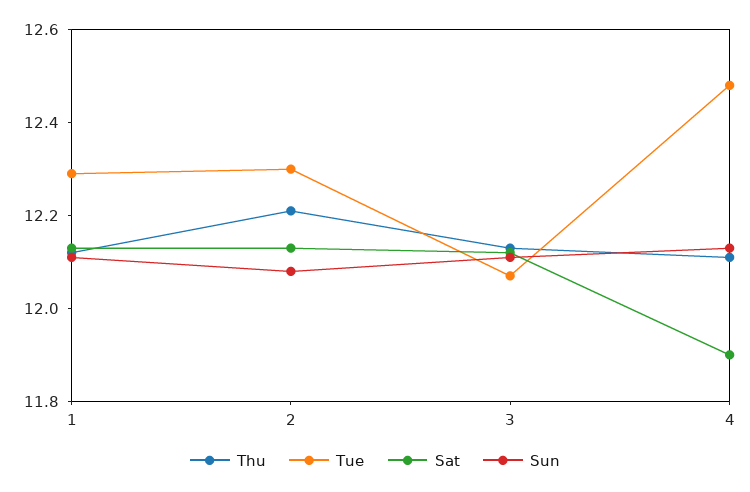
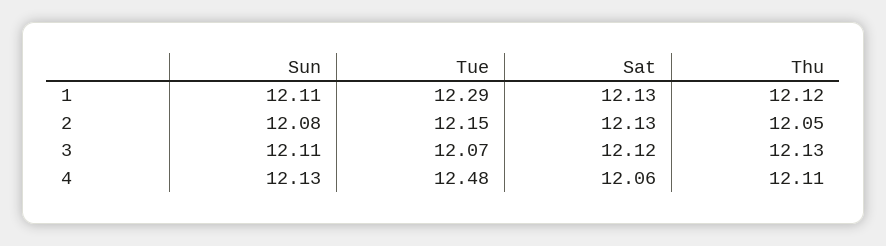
Thu, 2: 12.2 -> 12.05
Tue, 2: 12.3 -> 12.15
Sat, 4: 11.9 -> 12.06

